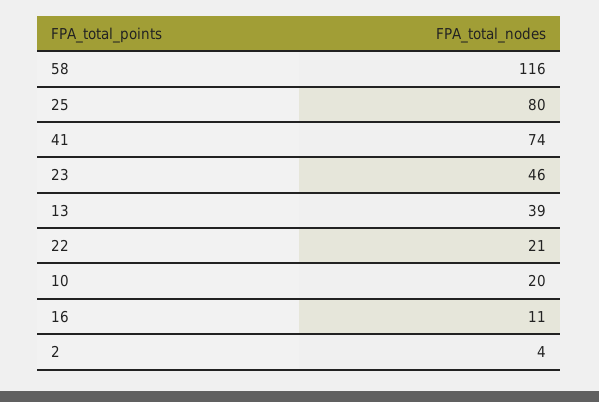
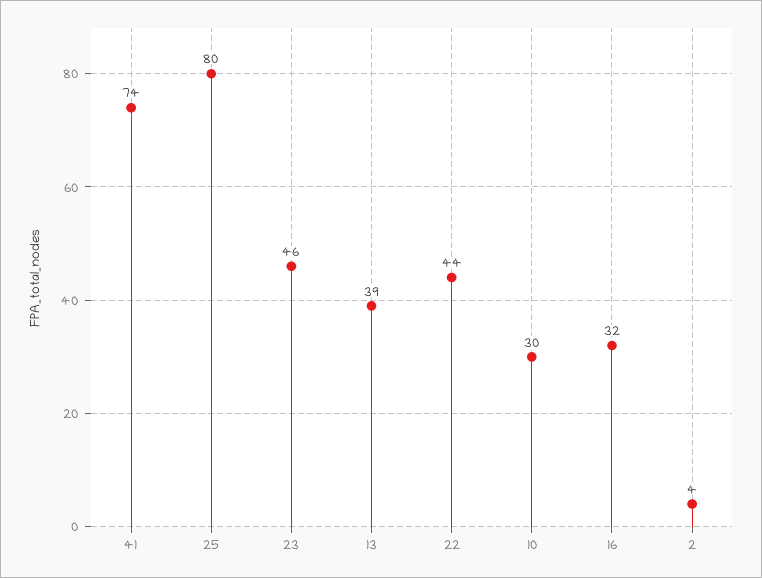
58: 116 -> none
22: 21 -> 44
10: 20 -> 30
16: 11 -> 32

